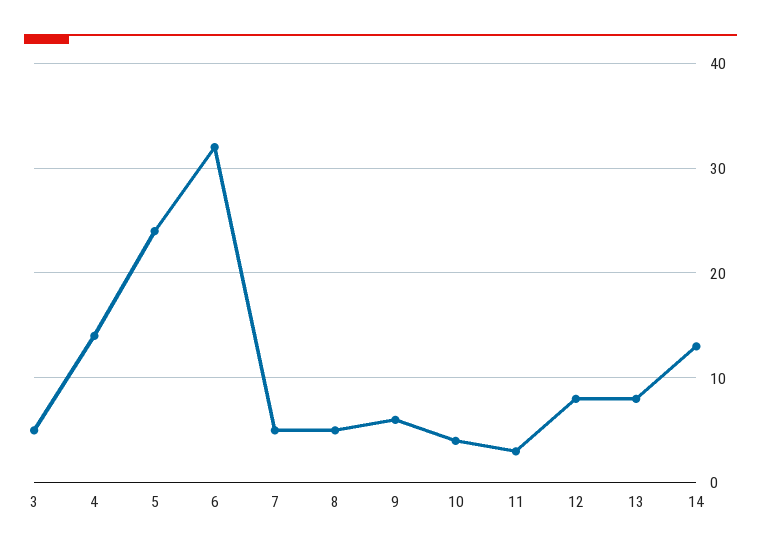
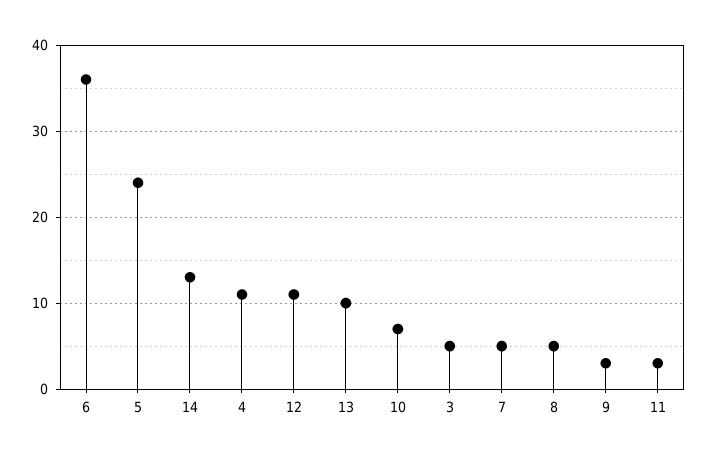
4: 14 -> 11
6: 32 -> 36
9: 6 -> 3
10: 4 -> 7
12: 8 -> 11
13: 8 -> 10

